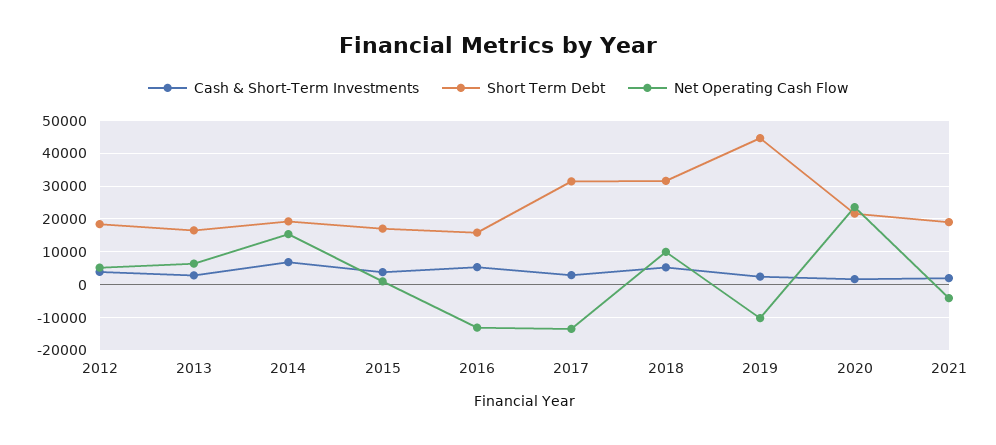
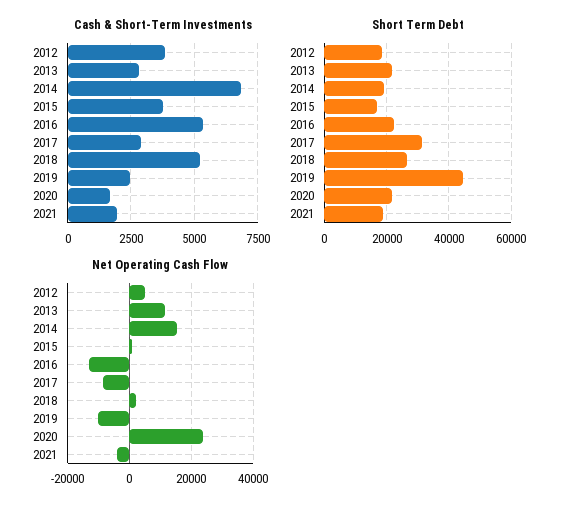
Short Term Debt, 2013: 16000 -> 22000
Net Operating Cash Flow, 2013: 6000 -> 12000
Short Term Debt, 2016: 16000 -> 22000
Net Operating Cash Flow, 2017: -14000 -> -8000
Short Term Debt, 2018: 32000 -> 26000
Net Operating Cash Flow, 2018: 10000 -> 2000

